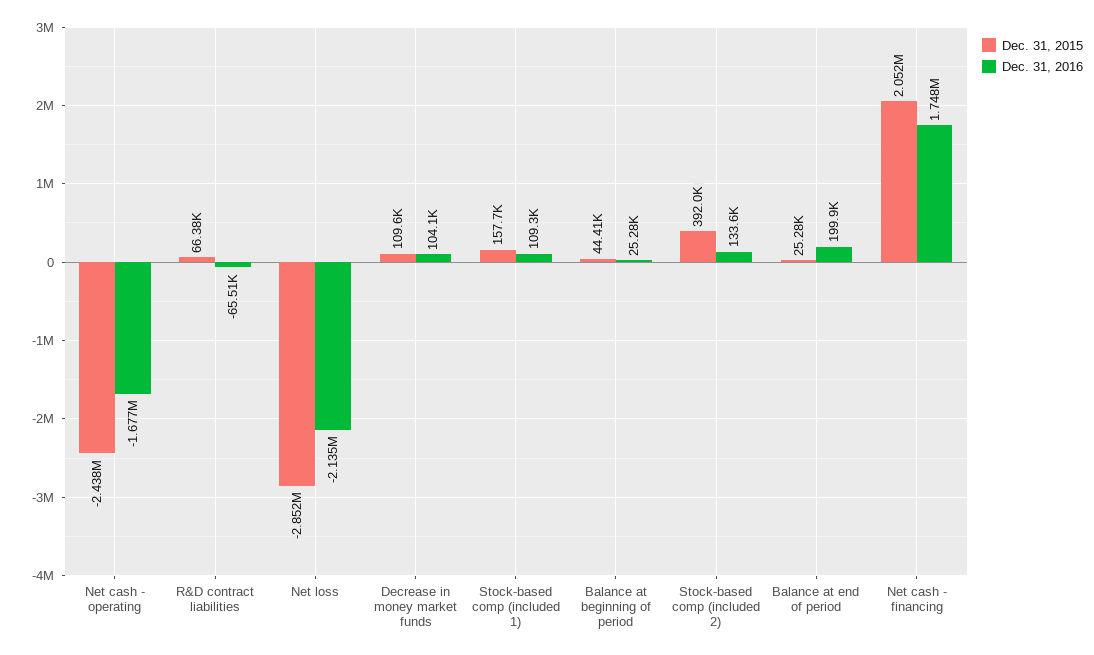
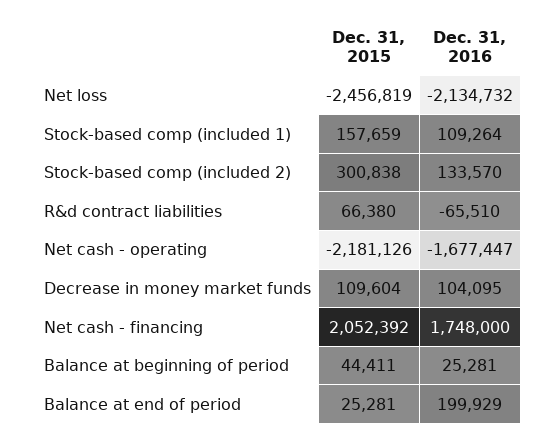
Dec. 31, 2015, Net cash - operating: -2438000 -> -2181126
Dec. 31, 2015, Net loss: -2852000 -> -2456819
Dec. 31, 2015, Stock-based comp (included 2): 392000 -> 300838

